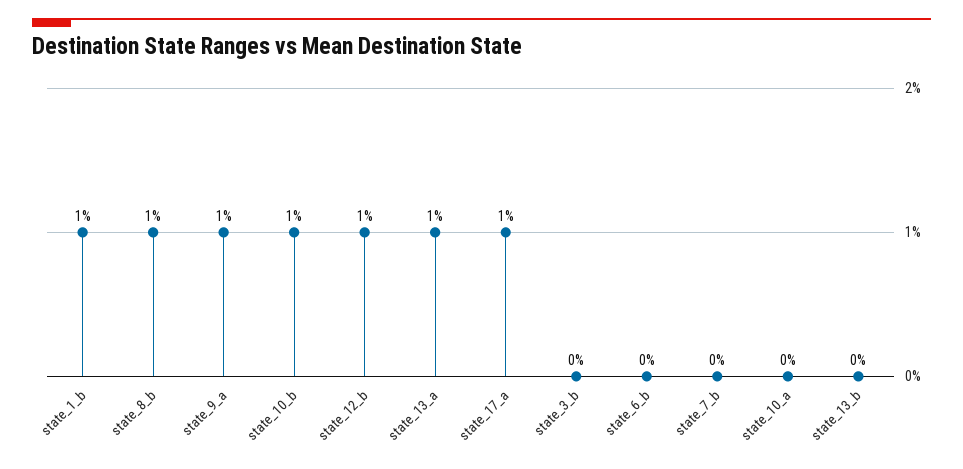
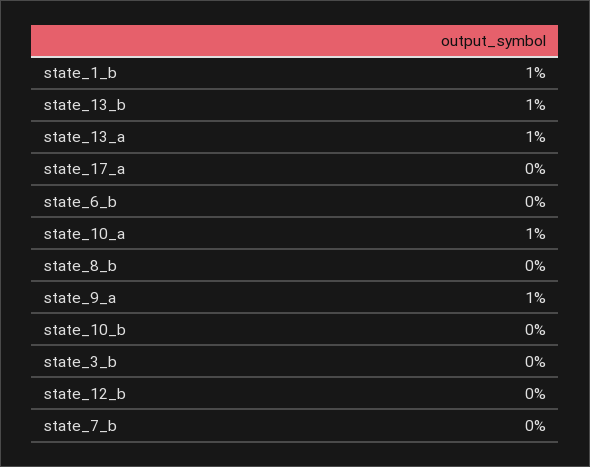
state_8_b: 1 -> 0
state_10_b: 1 -> 0
state_12_b: 1 -> 0
state_17_a: 1 -> 0
state_10_a: 0 -> 1
state_13_b: 0 -> 1

